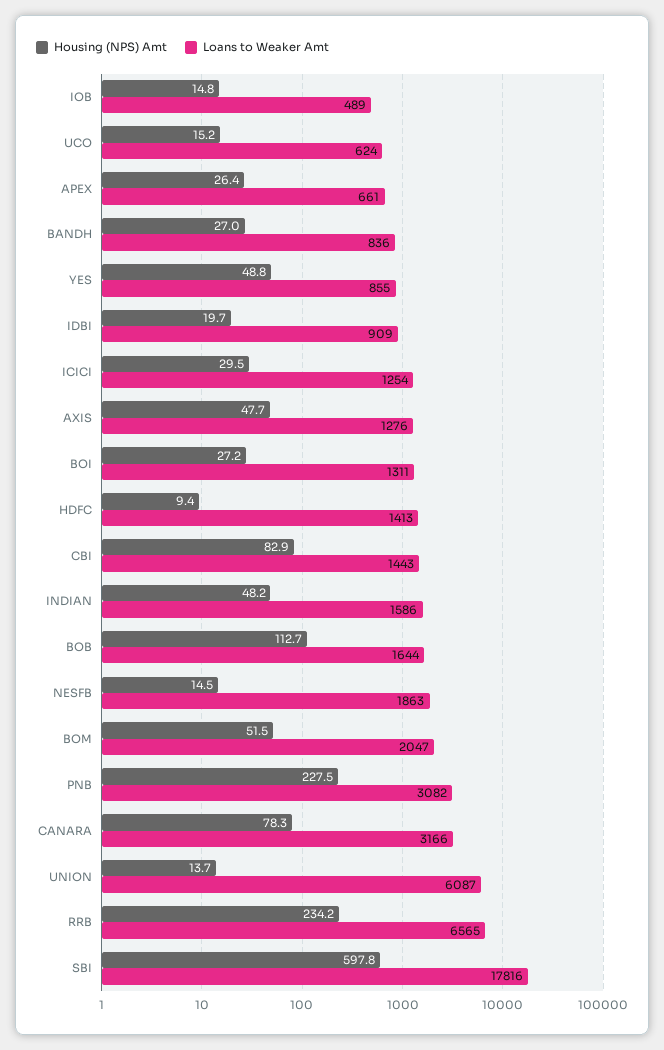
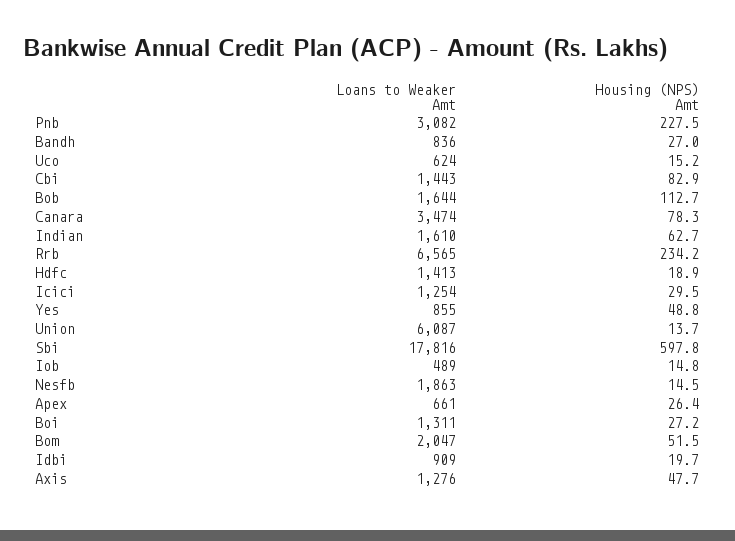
Housing (NPS) Amt, HDFC: 9.4 -> 18.9
Housing (NPS) Amt, INDIAN: 48.2 -> 62.7
Loans to Weaker Amt, INDIAN: 1586 -> 1610
Loans to Weaker Amt, CANARA: 3166 -> 3474

